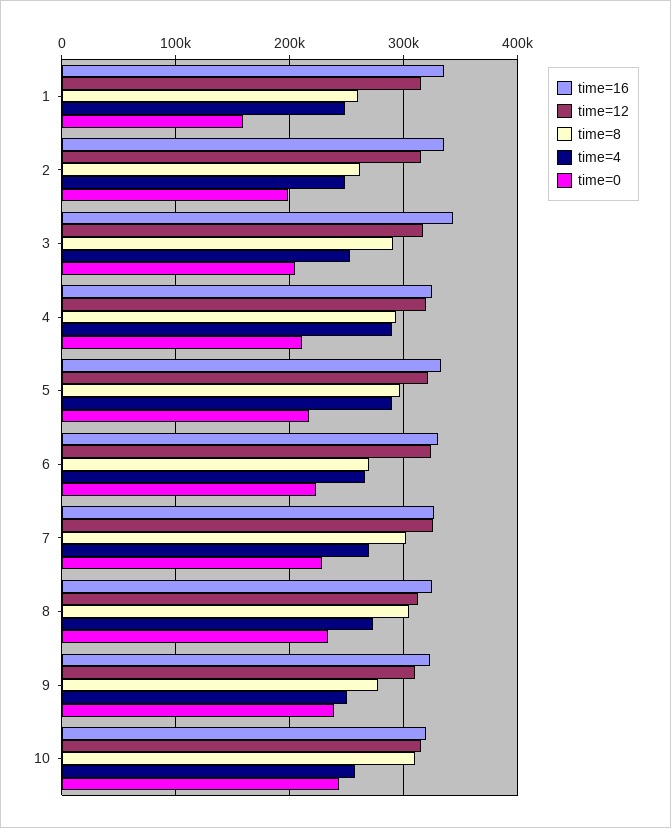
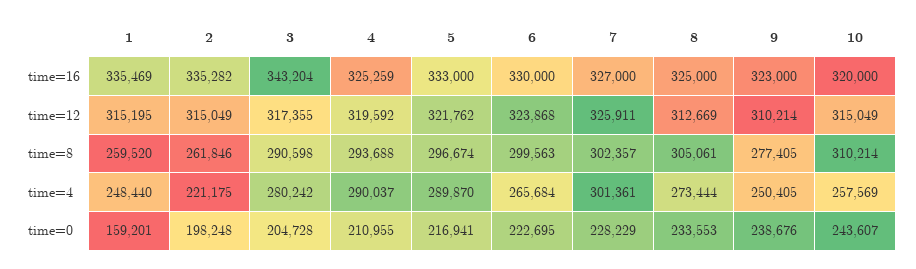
time=4, 2: 250000 -> 221175
time=4, 3: 250000 -> 280242
time=8, 6: 270000 -> 299563
time=4, 7: 270000 -> 301361

